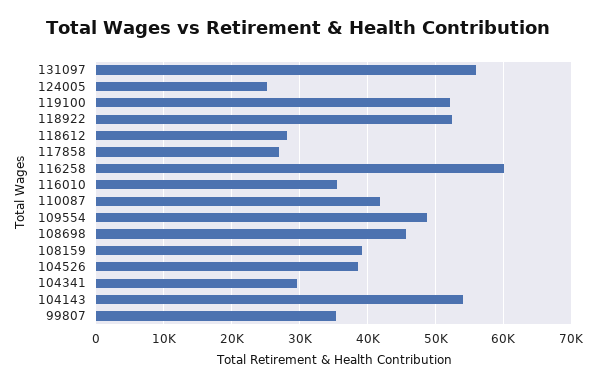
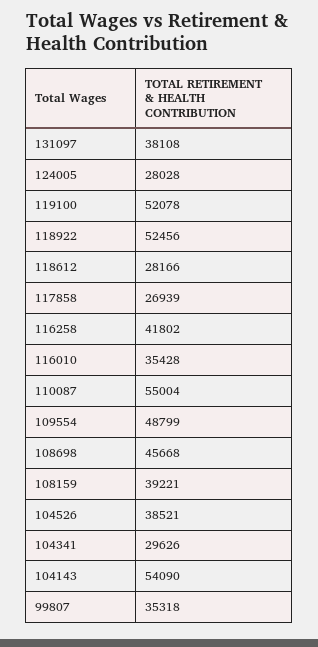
131097: 56000 -> 38108
124005: 25000 -> 28028
116258: 60000 -> 41802
110087: 42000 -> 55004

